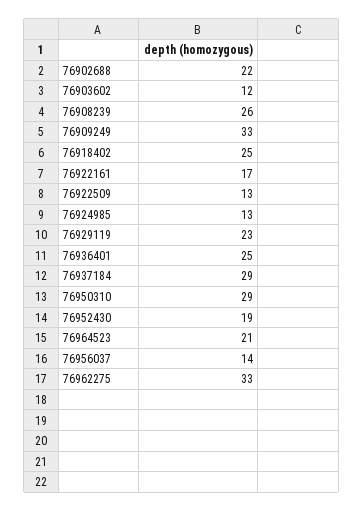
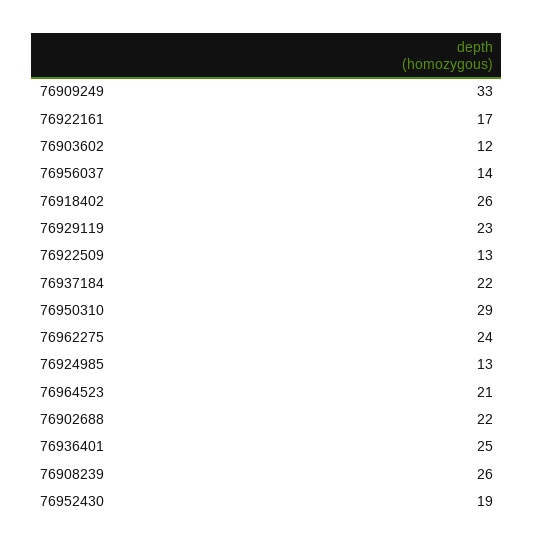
76918402: 25 -> 26
76937184: 29 -> 22
76962275: 33 -> 24

